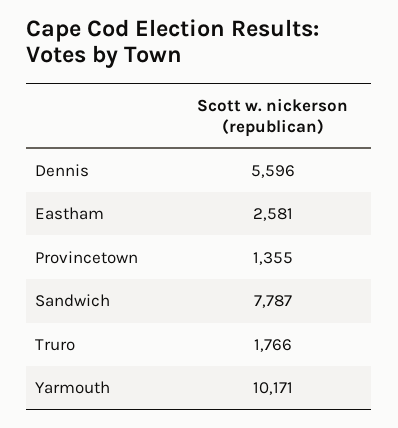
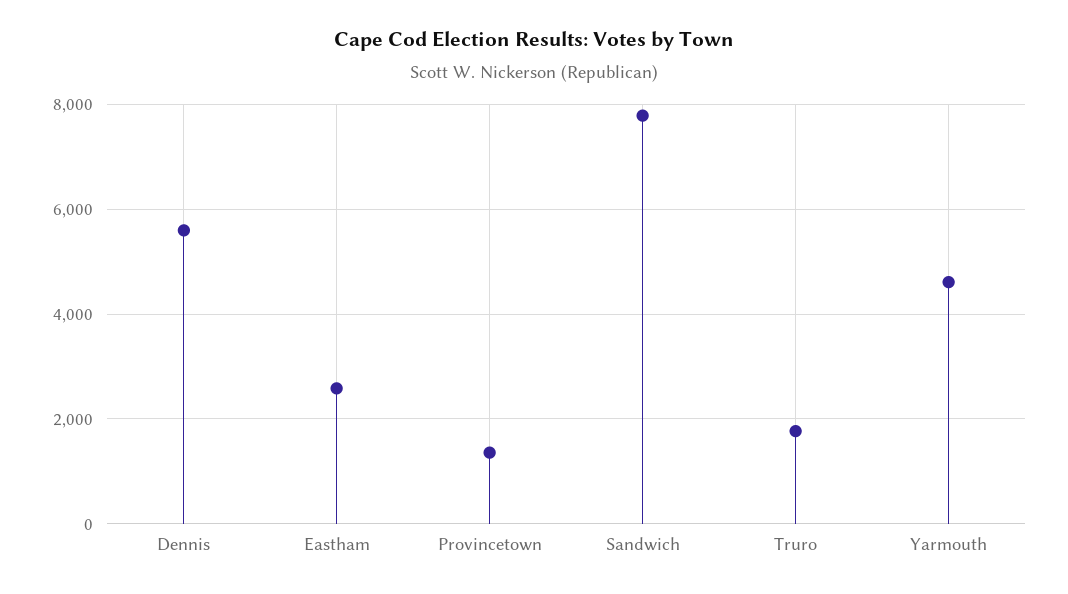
Yarmouth: 10171 -> 4600

